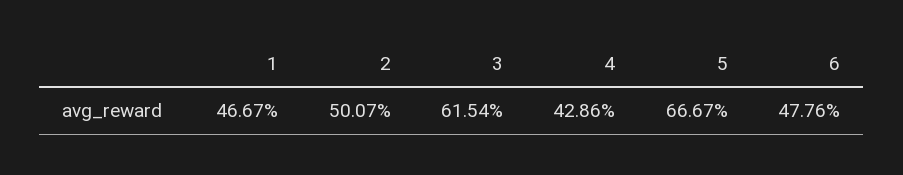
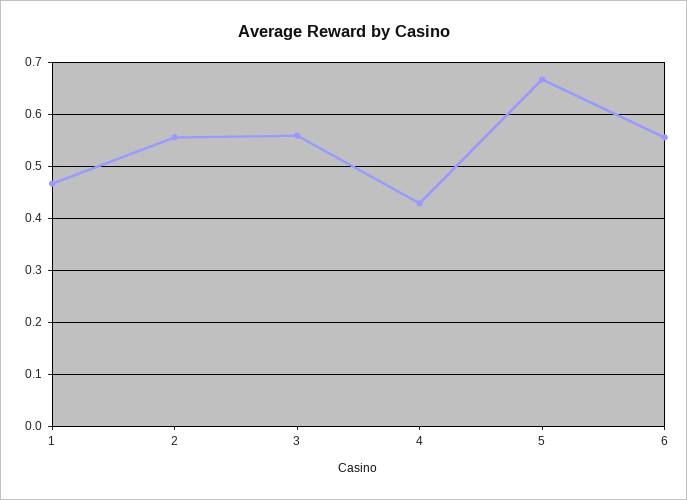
2: 0.5007 -> 0.56
3: 0.6154 -> 0.56
6: 0.4776 -> 0.56

